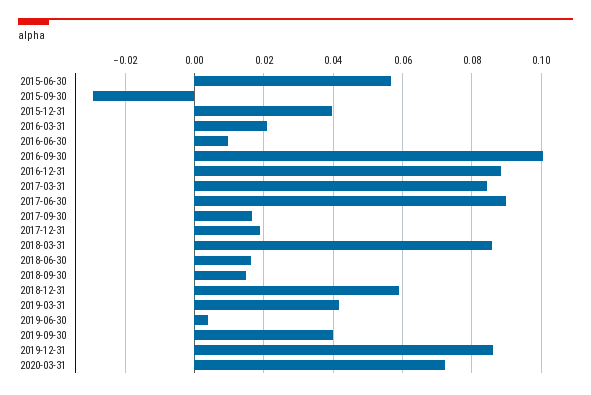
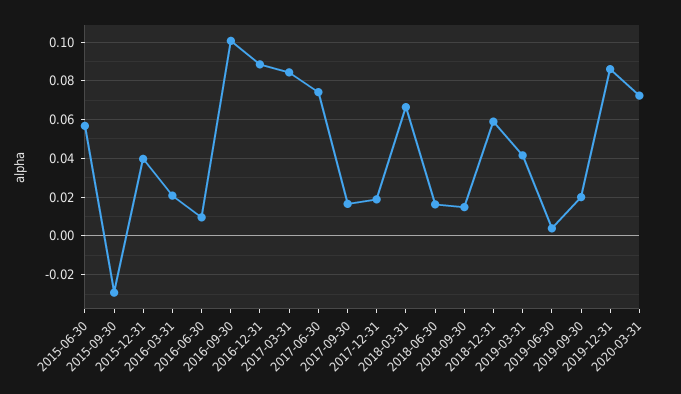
2017-06-30: 0.09 -> 0.075
2018-03-31: 0.086 -> 0.065
2019-09-30: 0.04 -> 0.02

